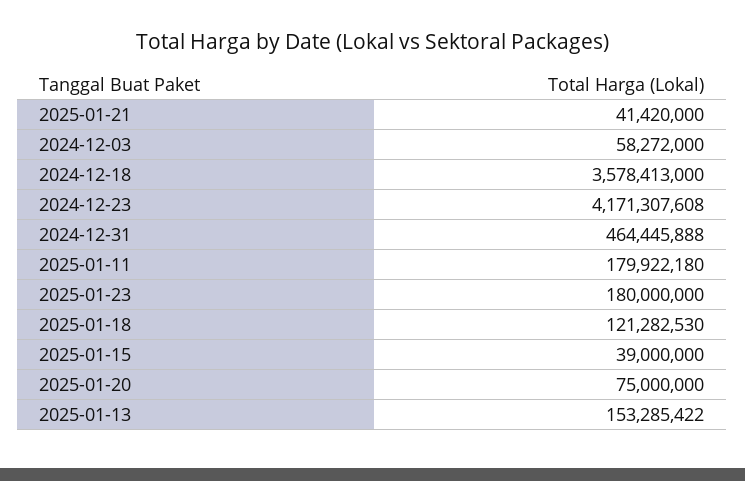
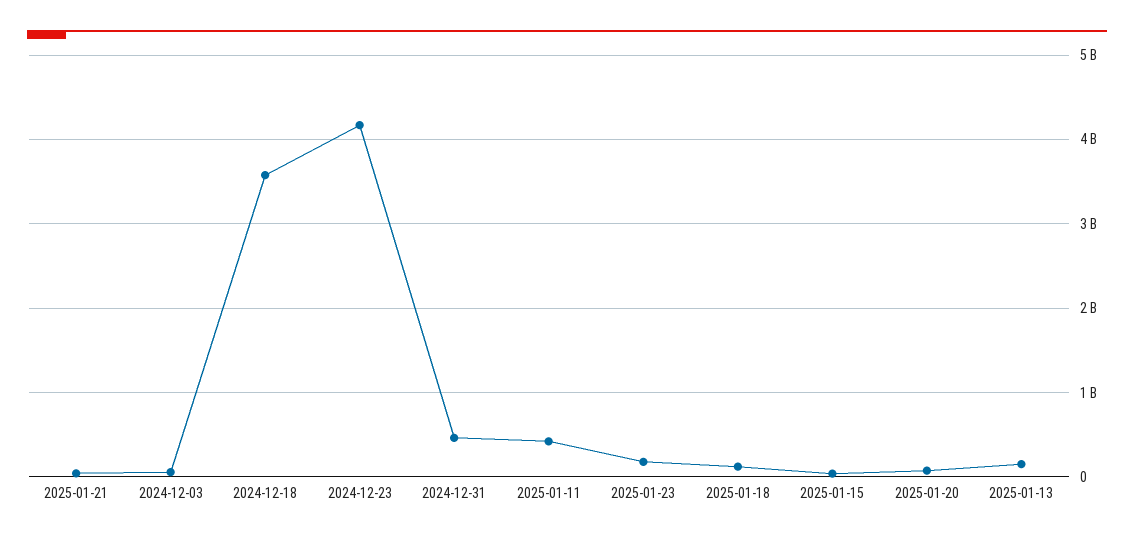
2025-01-11: 179922180 -> 400000000

